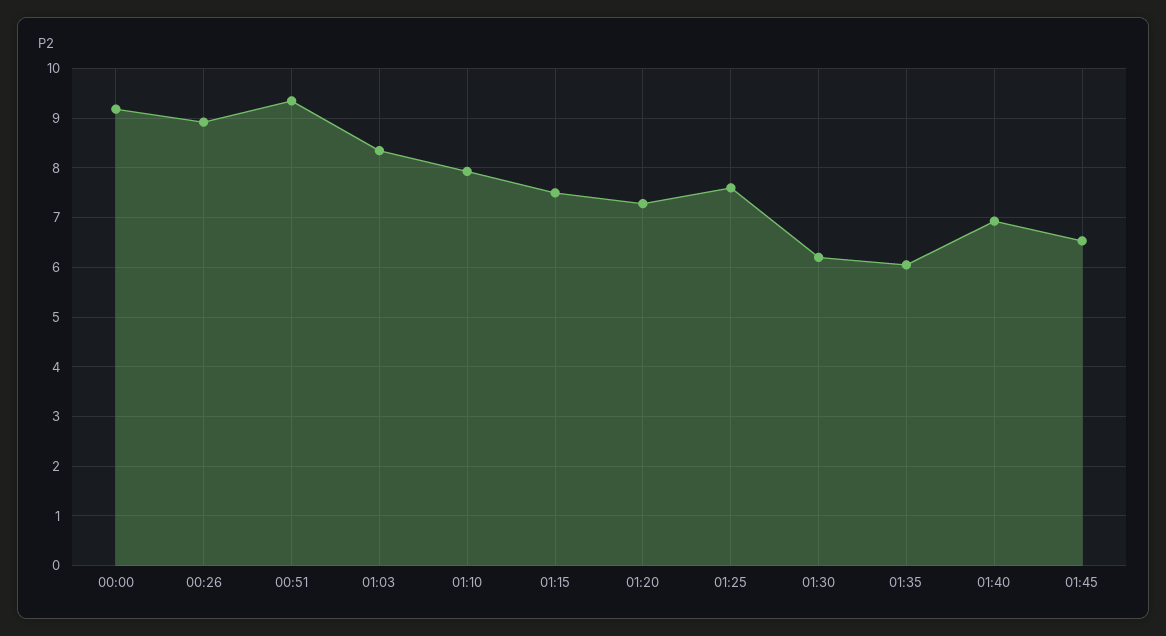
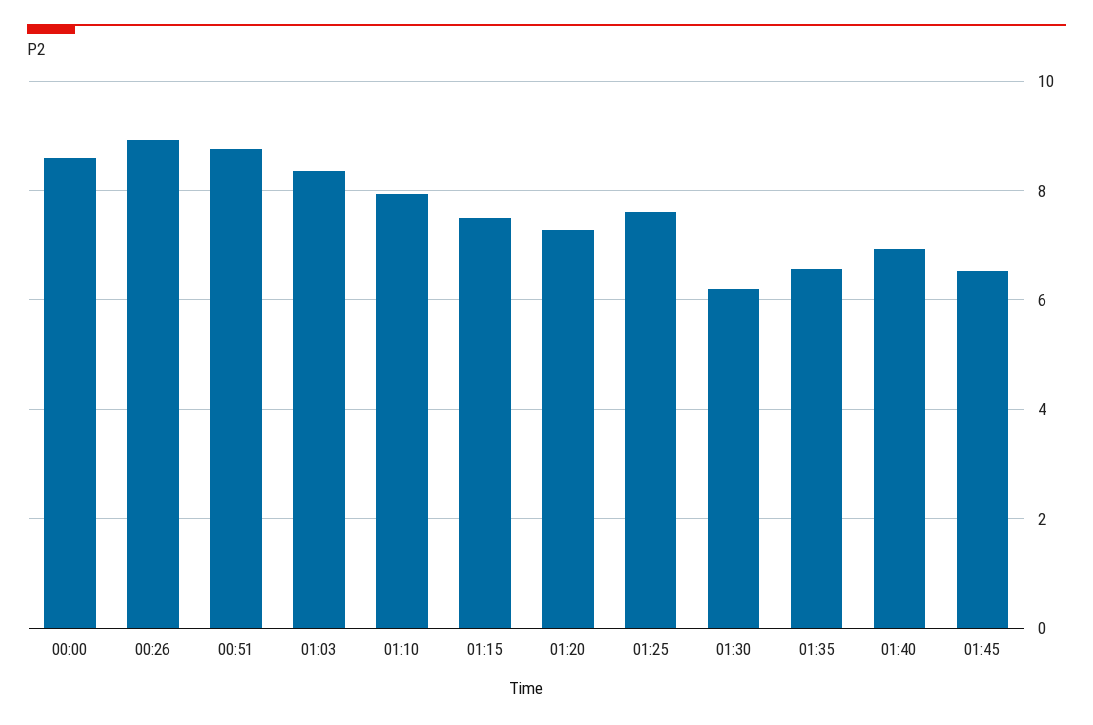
00:00: 9.2 -> 8.6
00:51: 9.4 -> 8.8
01:35: 6 -> 6.6

